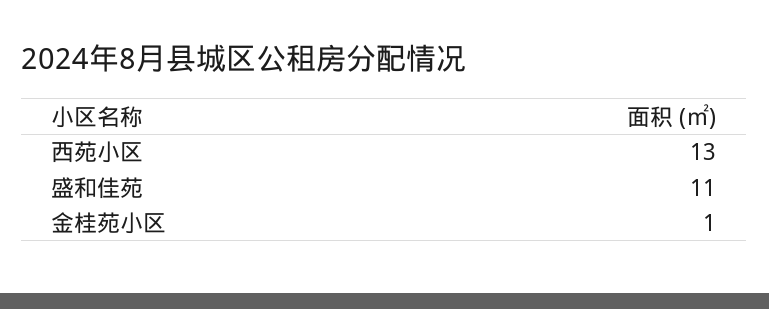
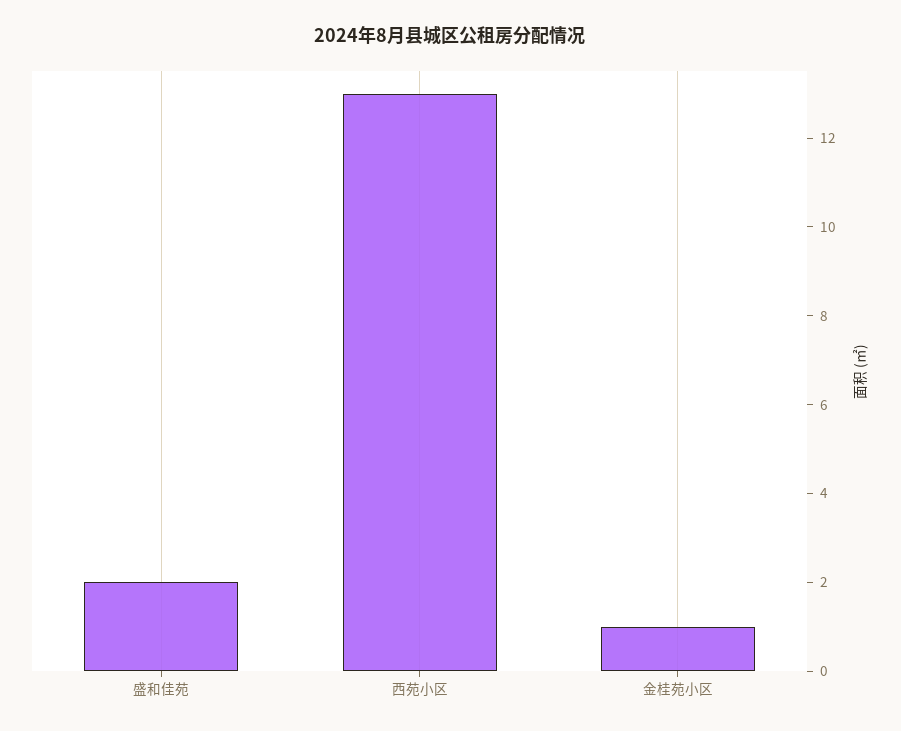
盛和佳苑: 11 -> 2

